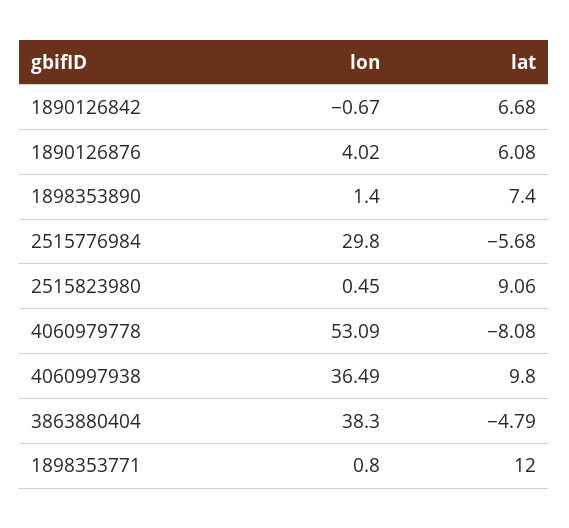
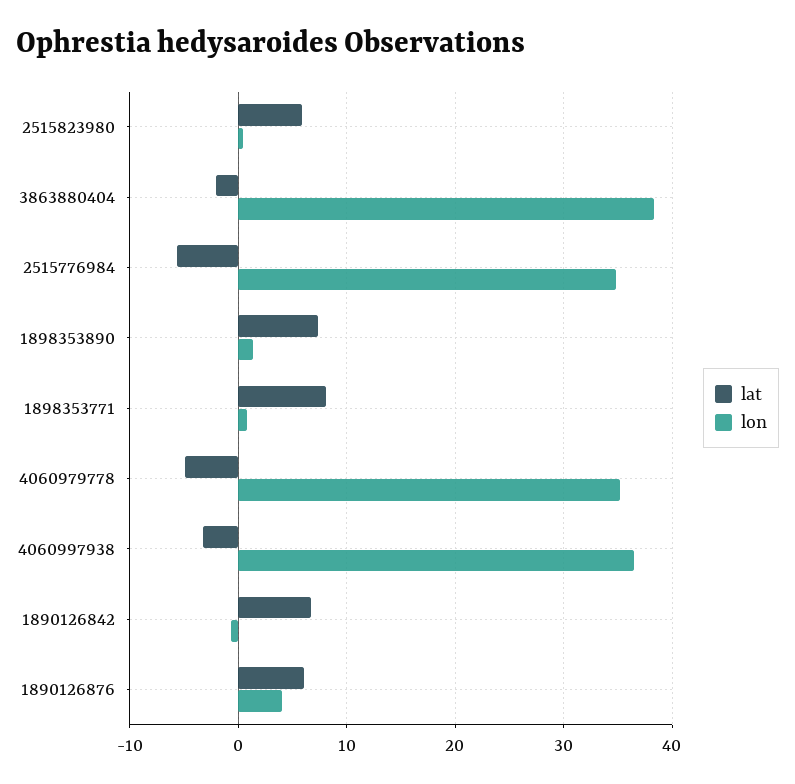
lon, 2515776984: 29.8 -> 35
lat, 2515823980: 9.06 -> 6
lon, 4060979778: 53.09 -> 35
lat, 4060979778: -8.08 -> -5
lat, 4060997938: 9.8 -> -3
lat, 3863880404: -4.79 -> -2
lat, 1898353771: 12 -> 8

